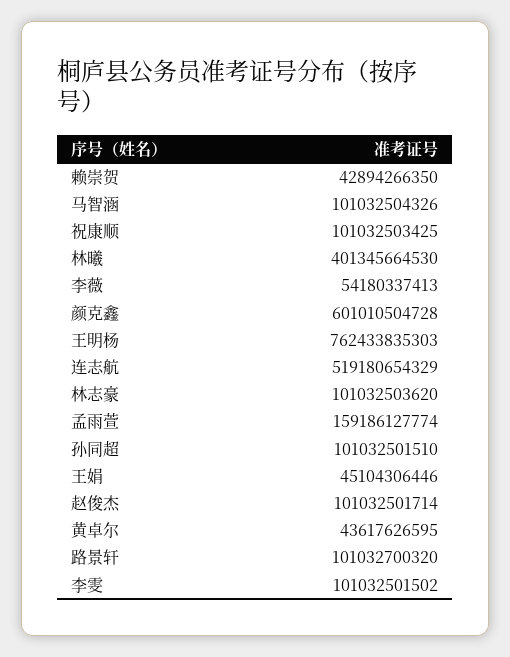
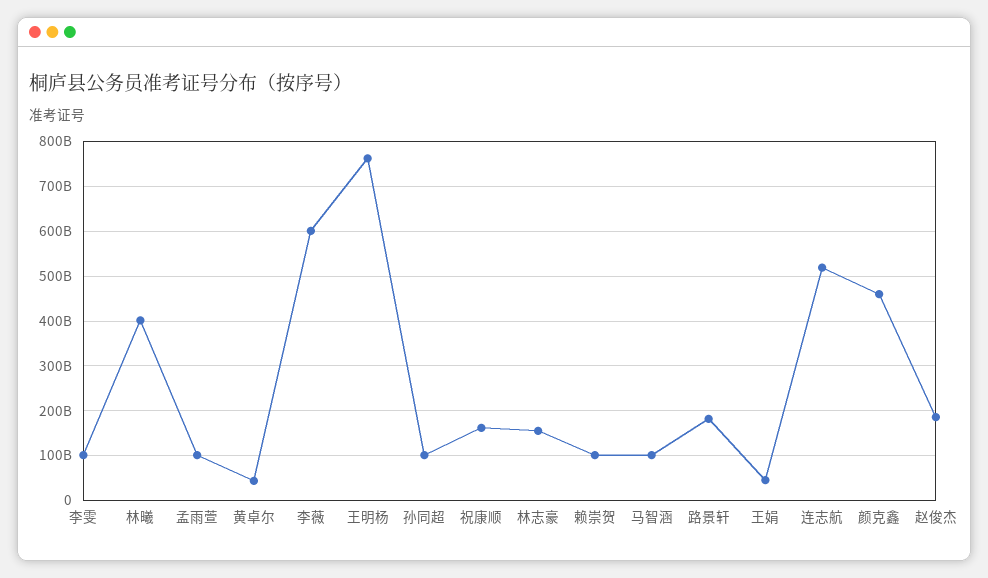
赖崇贺: 42894266350 -> 100000000000
祝康顺: 101032503425 -> 160000000000
李薇: 54180337413 -> 600000000000
颜克鑫: 601010504728 -> 460000000000
林志豪: 101032503620 -> 160000000000
孟雨萱: 159186127774 -> 100000000000
赵俊杰: 101032501714 -> 180000000000
路景轩: 101032700320 -> 180000000000

